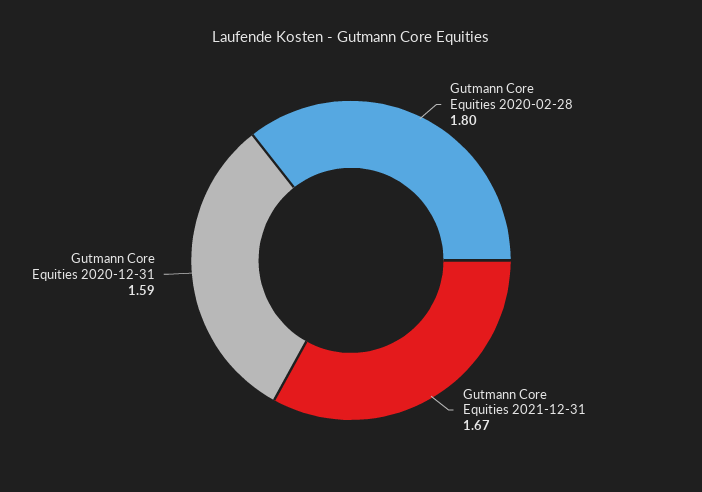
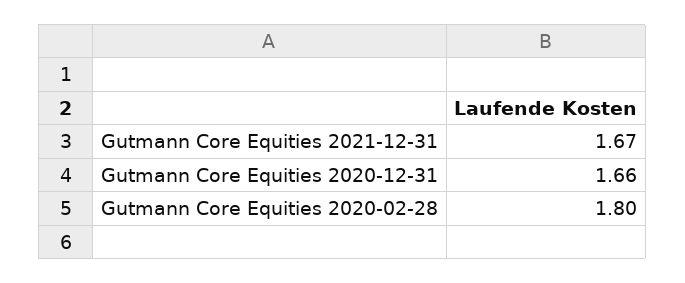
Gutmann Core Equities 2020-12-31: 1.59 -> 1.66

